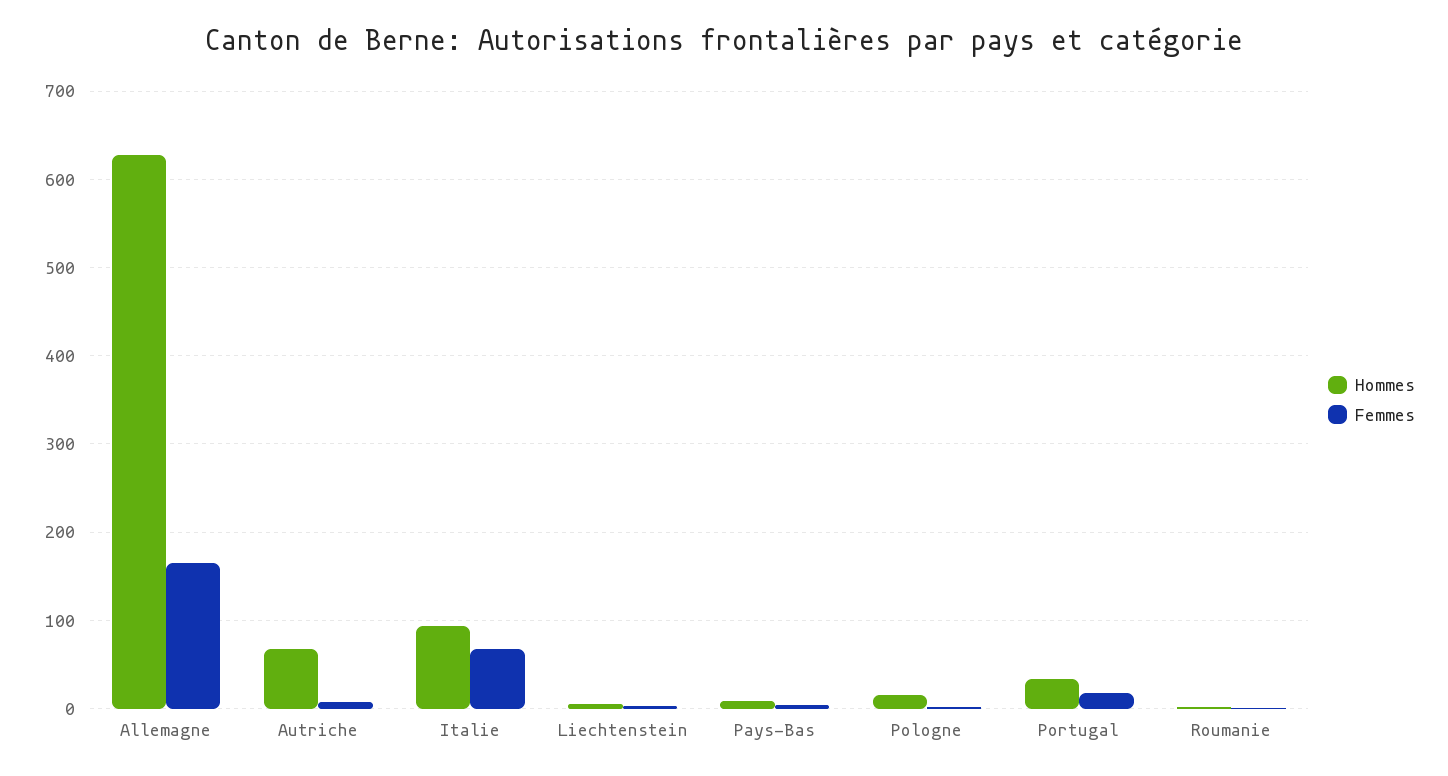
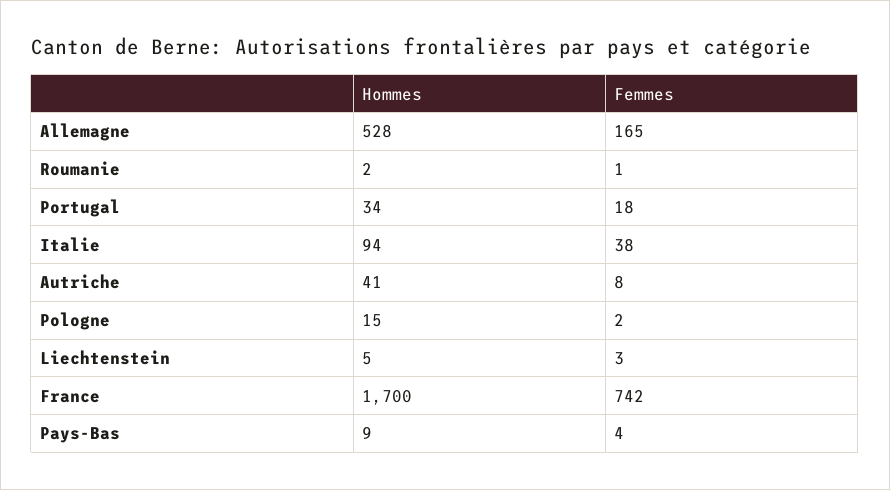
Hommes, Allemagne: 630 -> 528
Hommes, Autriche: 70 -> 41
Femmes, Italie: 70 -> 38
Hommes, France: none -> 1700
Femmes, France: none -> 742

